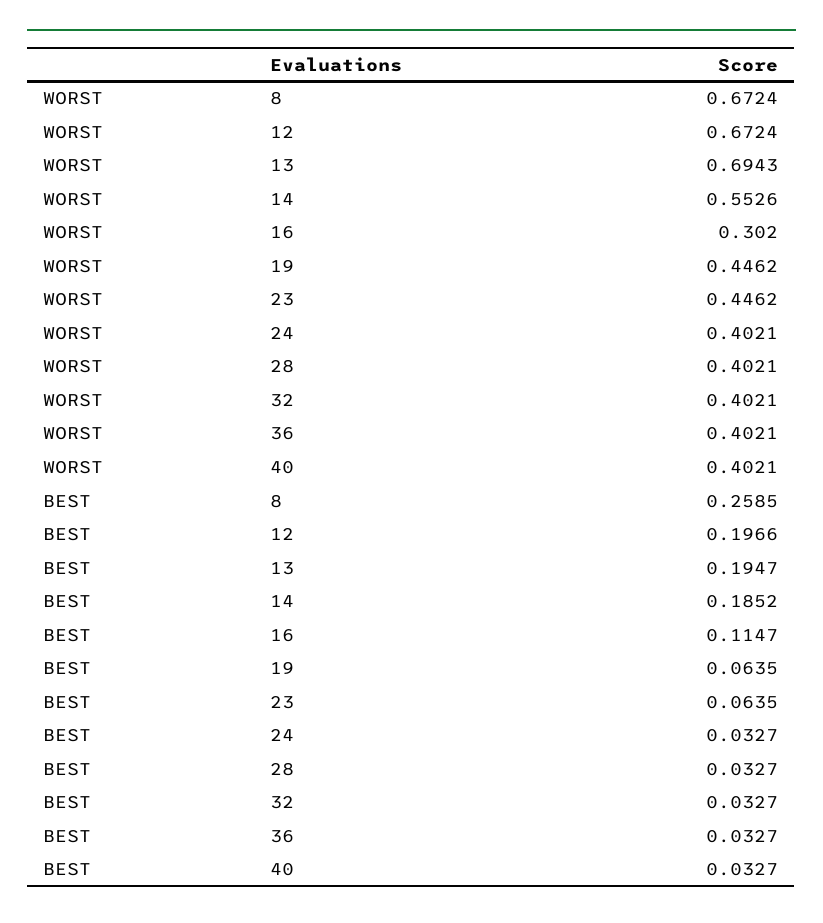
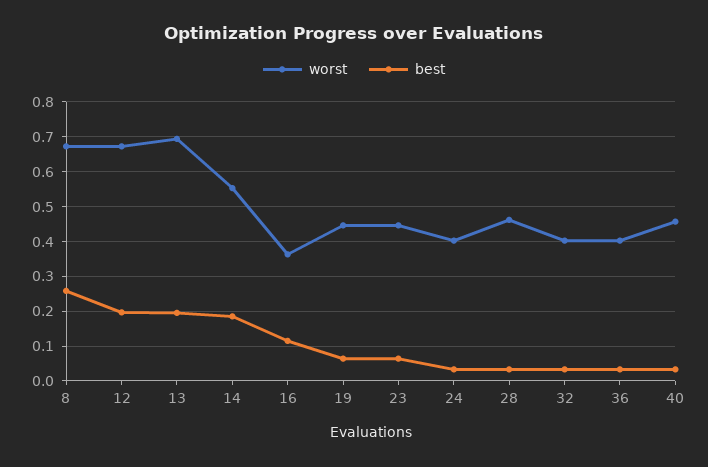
WORST, 16: 0.302 -> 0.36
WORST, 28: 0.4021 -> 0.46
WORST, 40: 0.4021 -> 0.46

